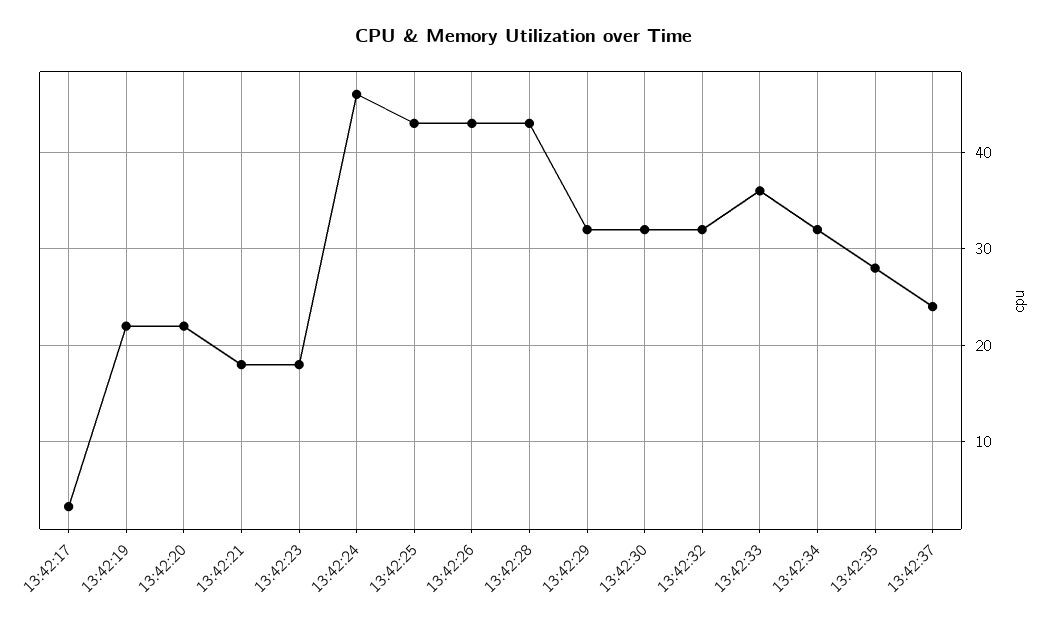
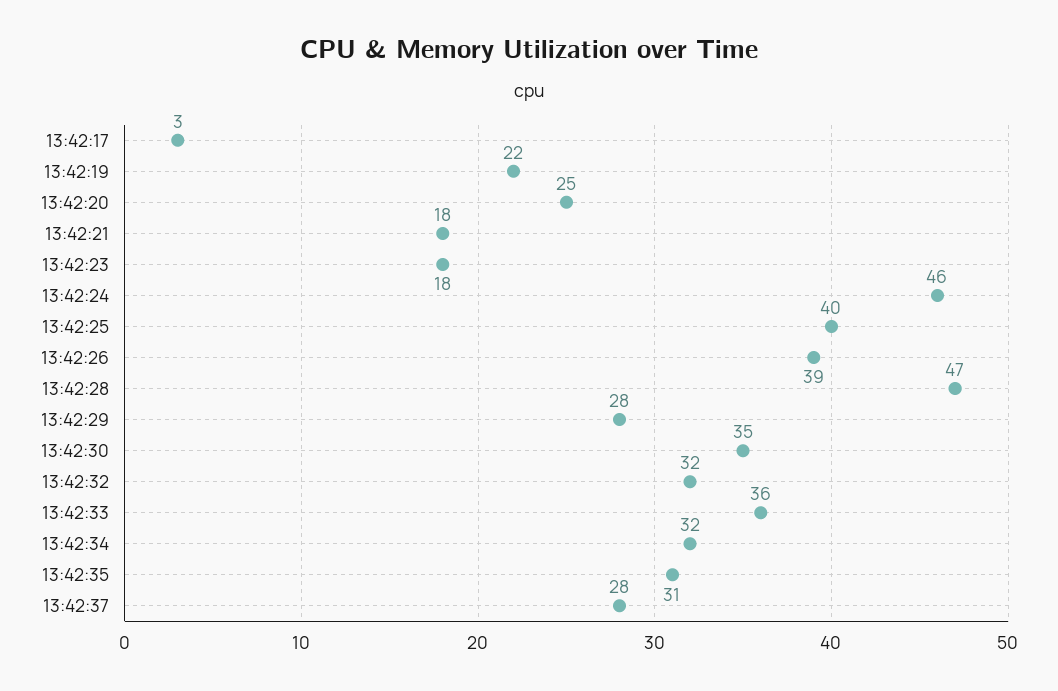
13:42:20: 22 -> 25
13:42:25: 43 -> 40
13:42:26: 43 -> 39
13:42:28: 43 -> 47
13:42:29: 32 -> 28
13:42:30: 32 -> 35
13:42:35: 28 -> 31
13:42:37: 24 -> 28

